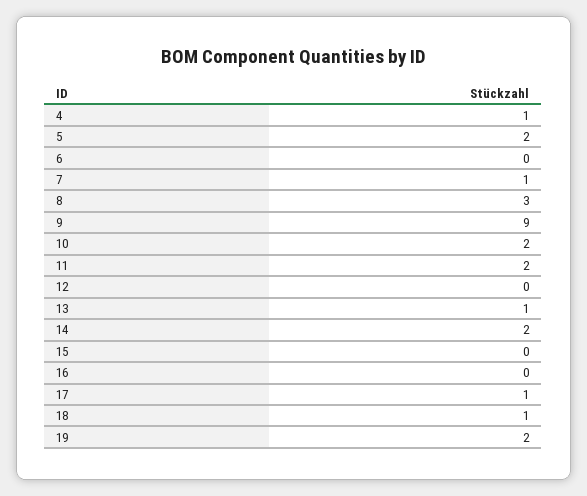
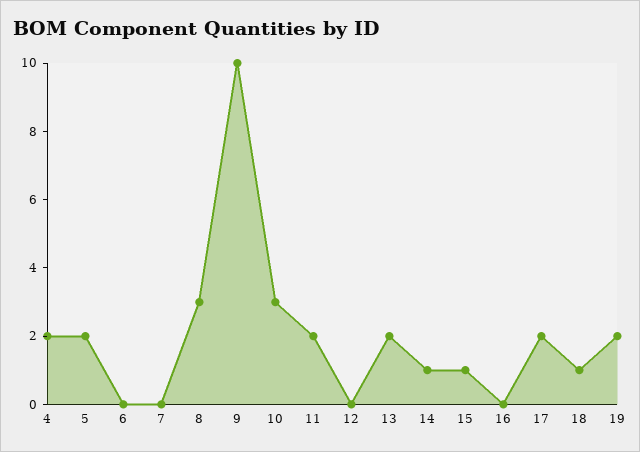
4: 1 -> 2
7: 1 -> 0
9: 9 -> 10
10: 2 -> 3
13: 1 -> 2
14: 2 -> 1
15: 0 -> 1
17: 1 -> 2

